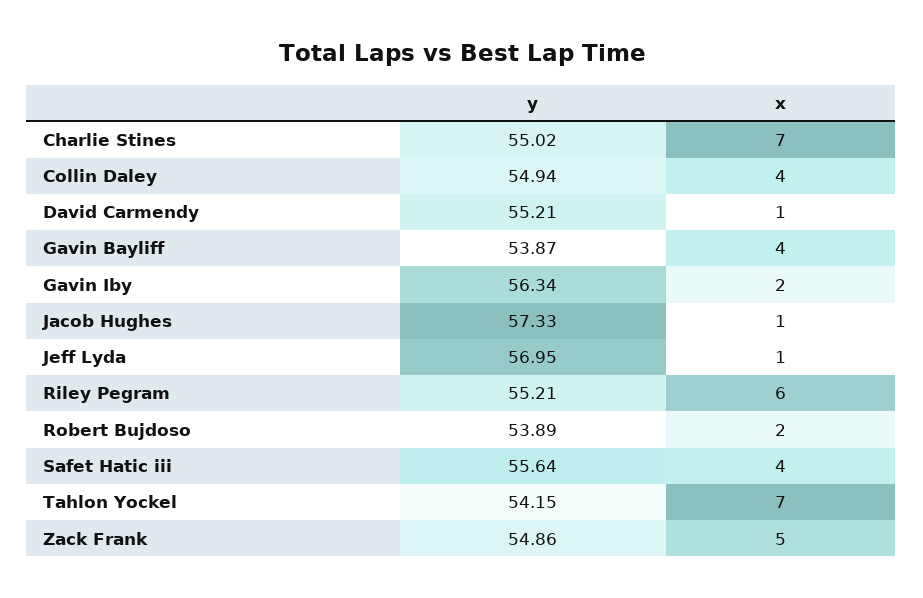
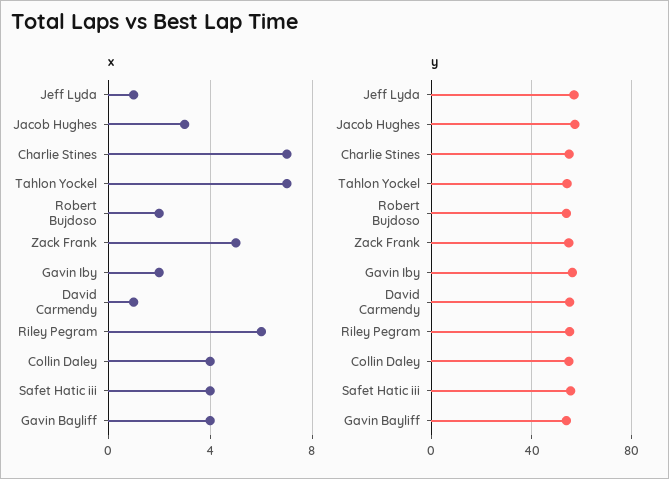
x, Jacob Hughes: 1 -> 3

